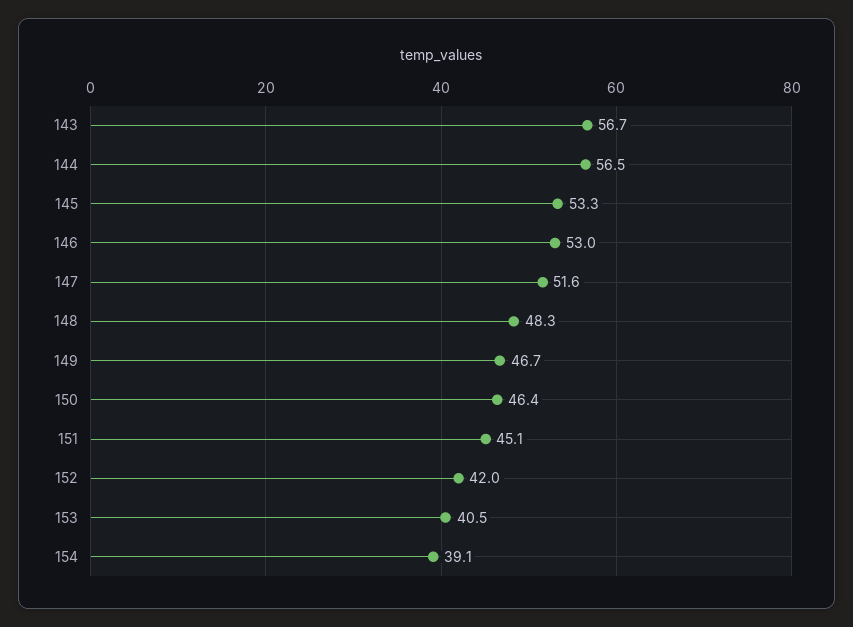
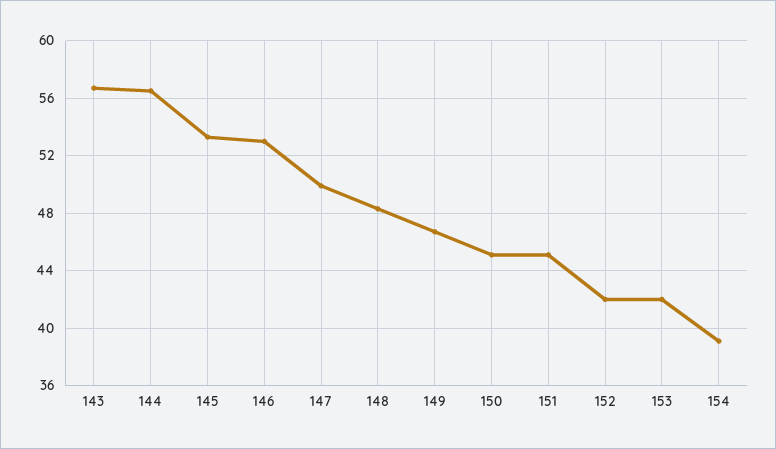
147: 51.6 -> 50
150: 46.4 -> 45
153: 40.5 -> 42

